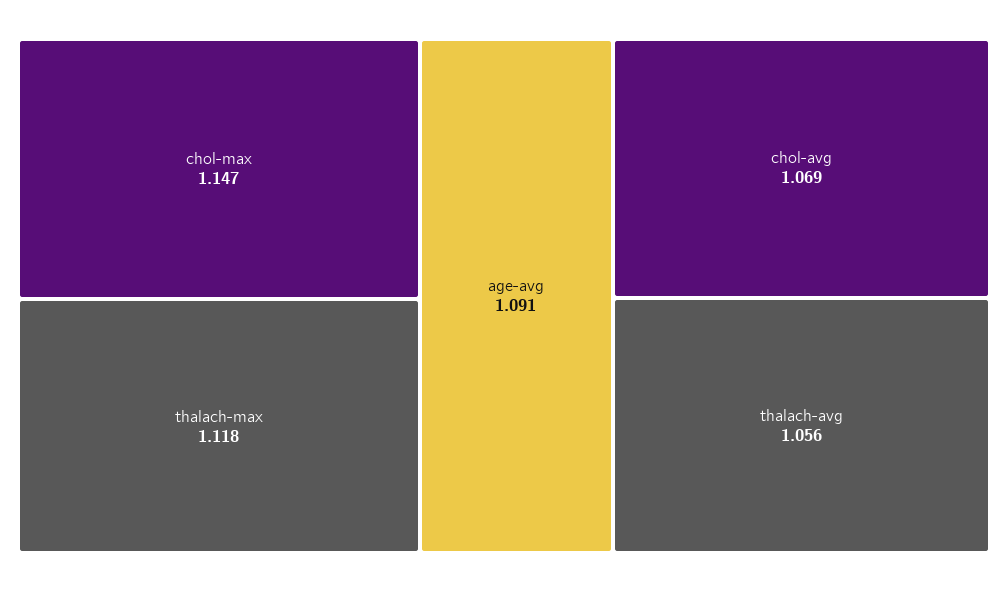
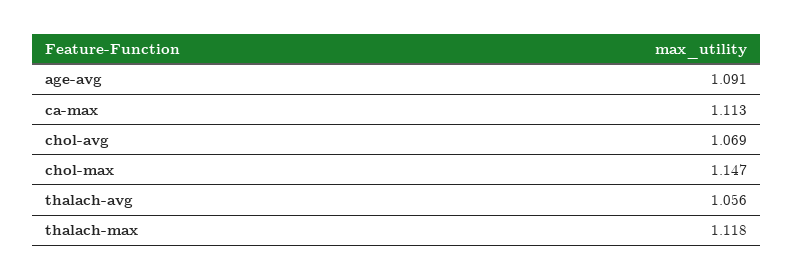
ca-max: none -> 1.113

